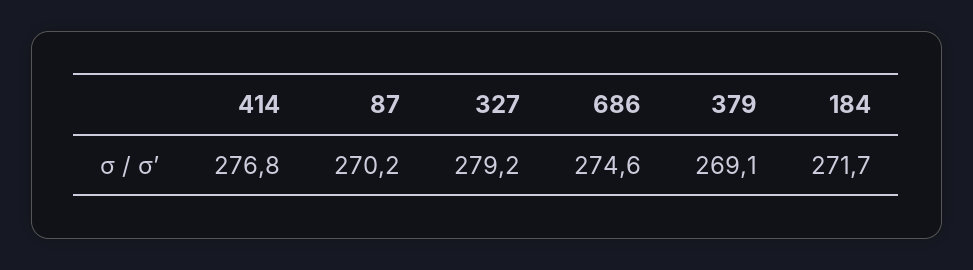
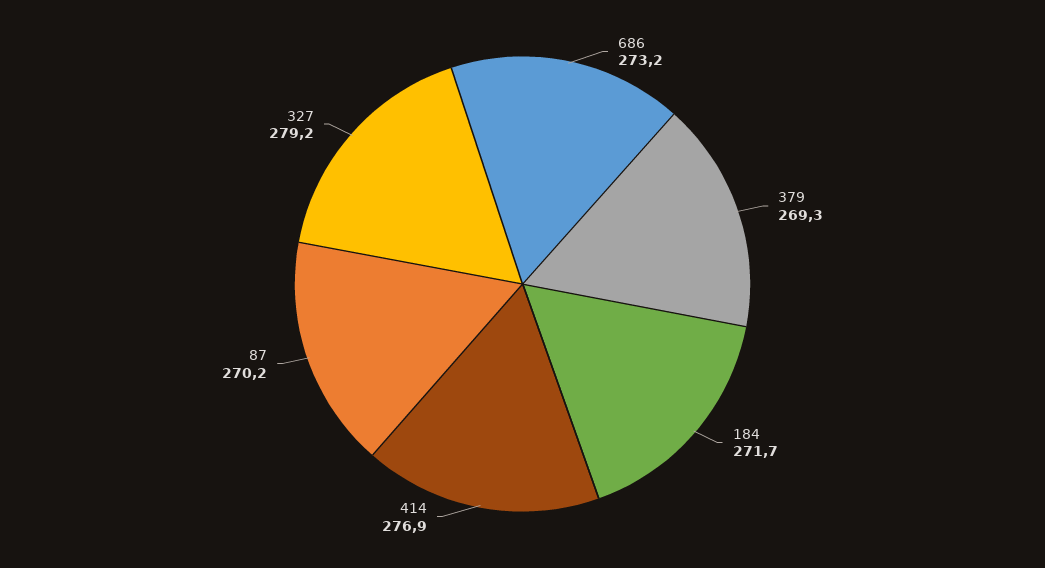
414: 276.8 -> 276.9
686: 274.6 -> 273.2
379: 269.1 -> 269.3

